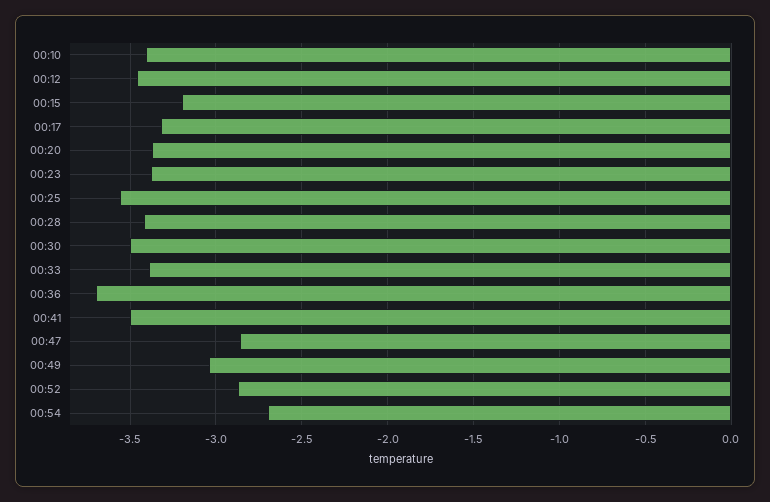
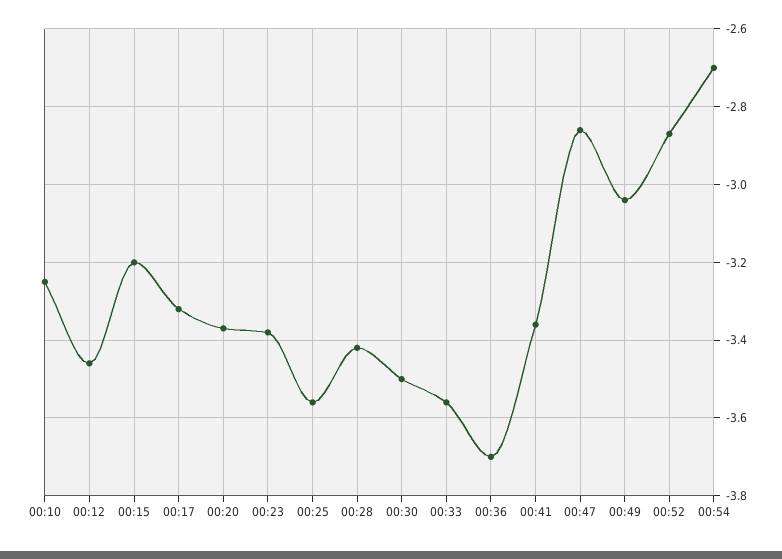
00:10: -3.4 -> -3.25
00:33: -3.4 -> -3.55
00:41: -3.5 -> -3.35

